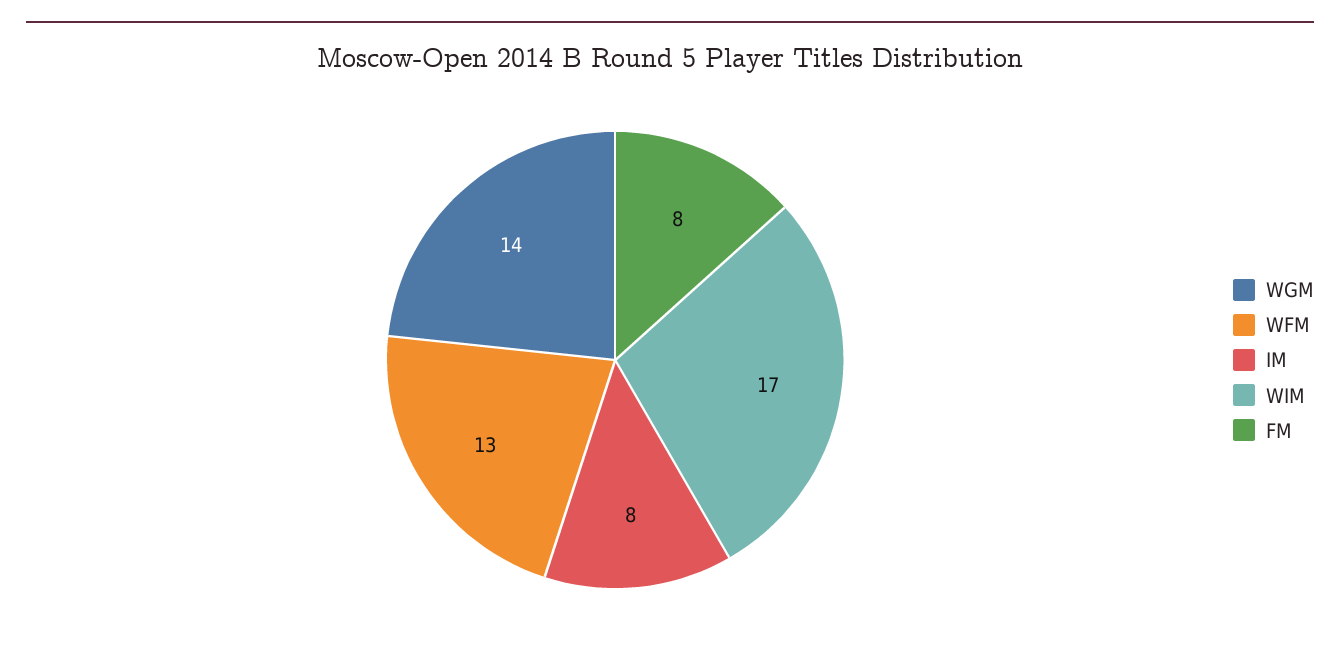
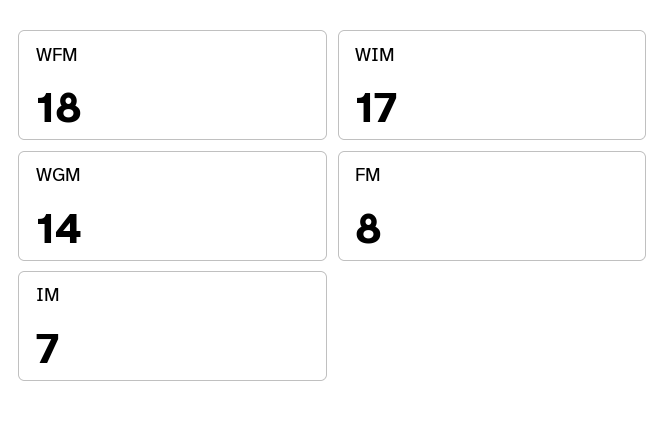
WFM: 13 -> 18
IM: 8 -> 7

